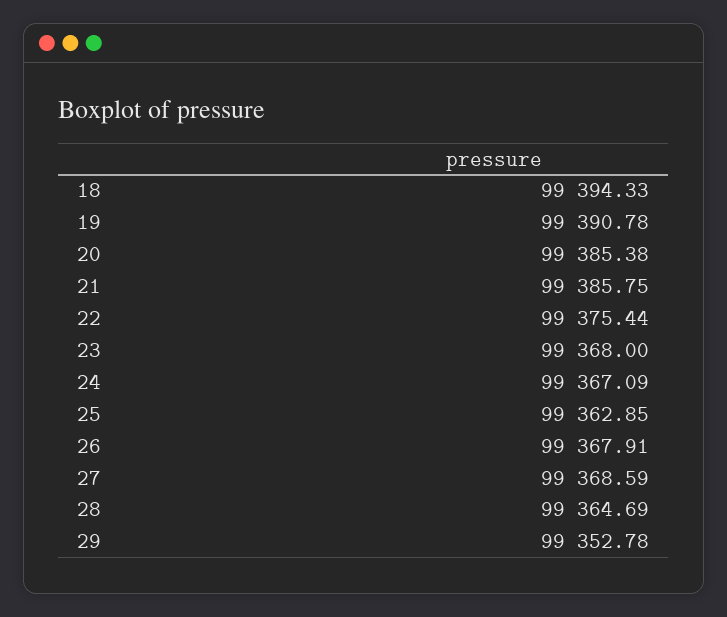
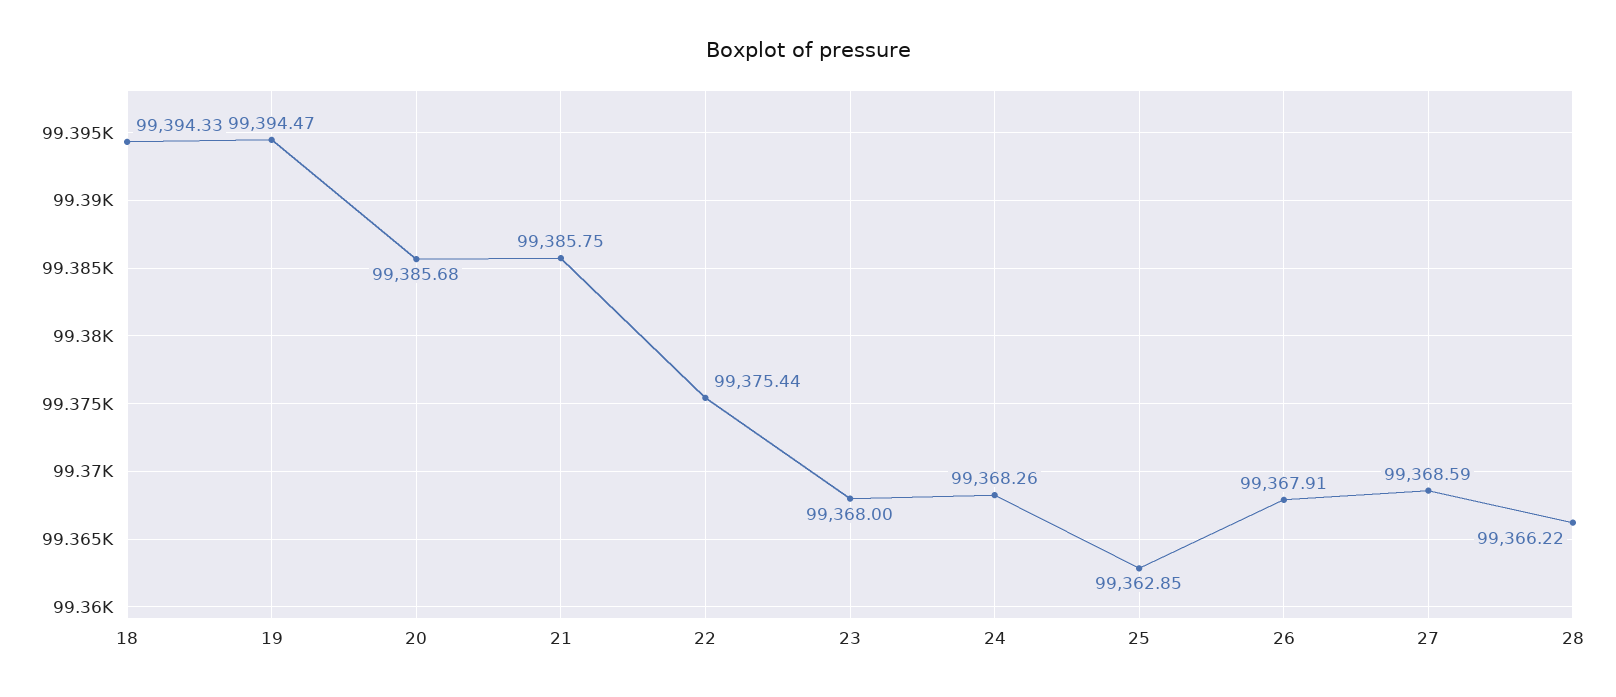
19: 99390.78 -> 99394.47
20: 99385.38 -> 99385.68
24: 99367.09 -> 99368.26
28: 99364.69 -> 99366.22
29: 99352.78 -> none

